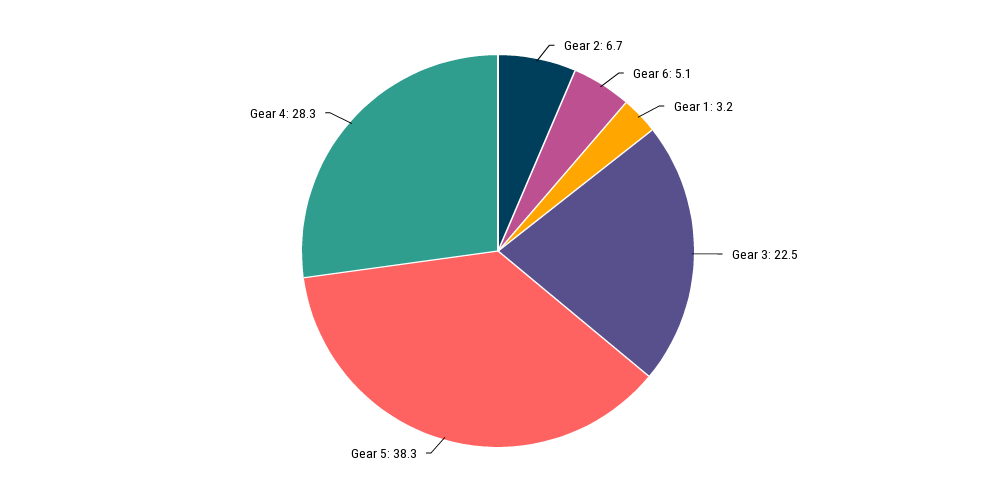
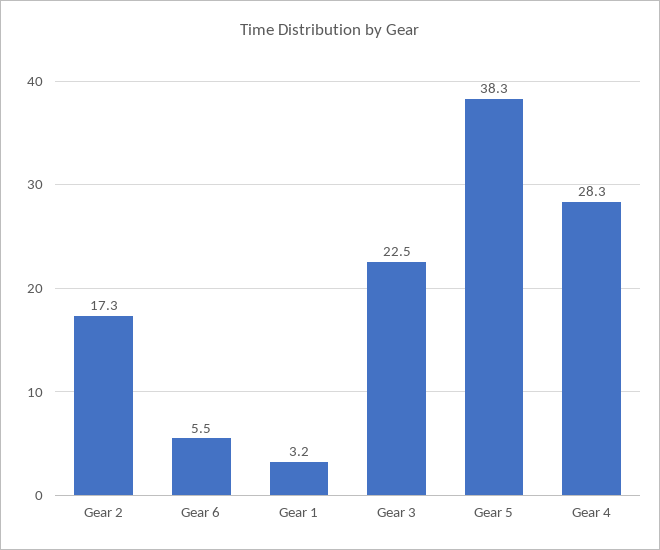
Gear 2: 6.7 -> 17.3
Gear 6: 5.1 -> 5.5

